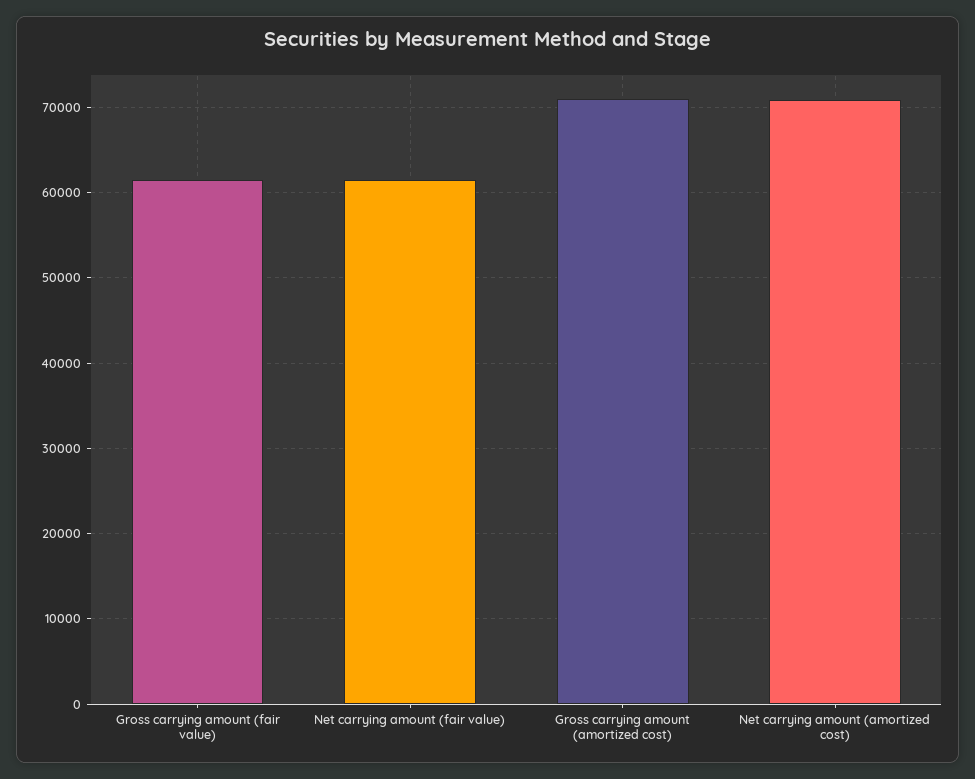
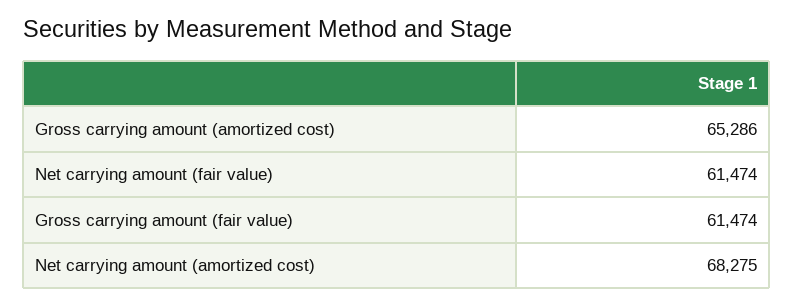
Gross carrying amount (amortized cost): 71000 -> 65286
Net carrying amount (amortized cost): 71000 -> 68275

